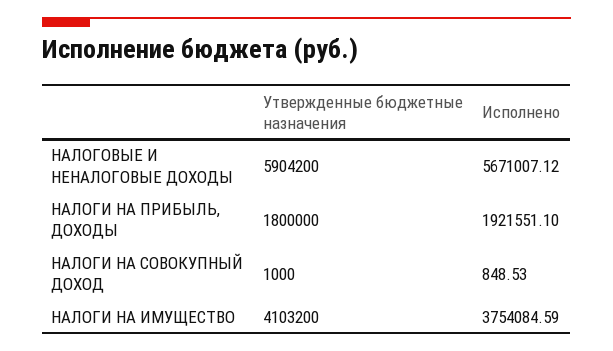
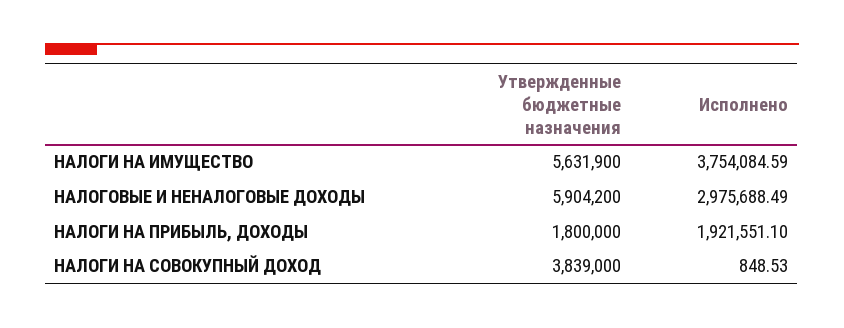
Исполнено, НАЛОГОВЫЕ И НЕНАЛОГОВЫЕ ДОХОДЫ: 5671007.12 -> 2975688.49
Утвержденные бюджетные назначения, НАЛОГИ НА СОВОКУПНЫЙ ДОХОД: 1000 -> 3839000
Утвержденные бюджетные назначения, НАЛОГИ НА ИМУЩЕСТВО: 4103200 -> 5631900

